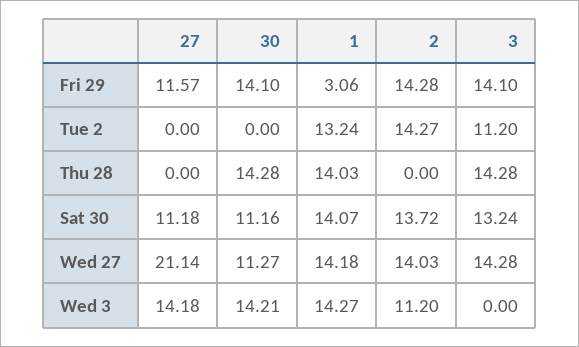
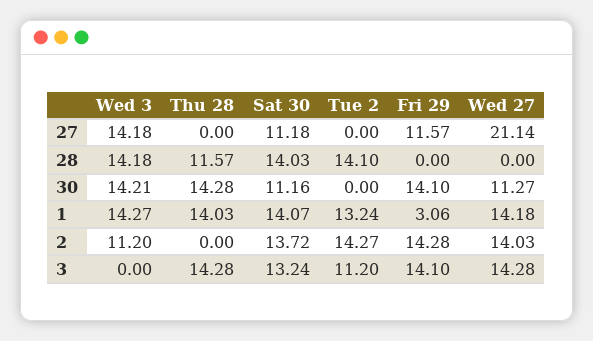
28, Wed 3: none -> 14.18
28, Thu 28: none -> 11.57
28, Sat 30: none -> 14.03
28, Tue 2: none -> 14.1
28, Fri 29: none -> 0
28, Wed 27: none -> 0

